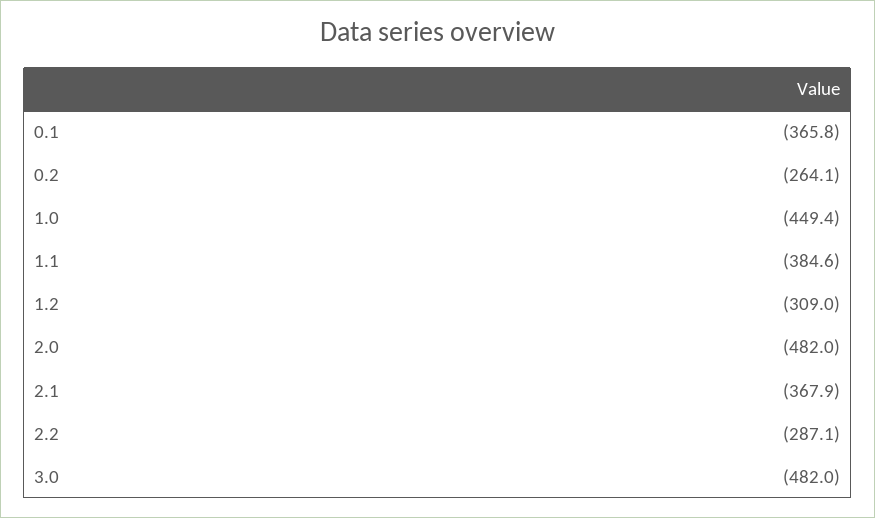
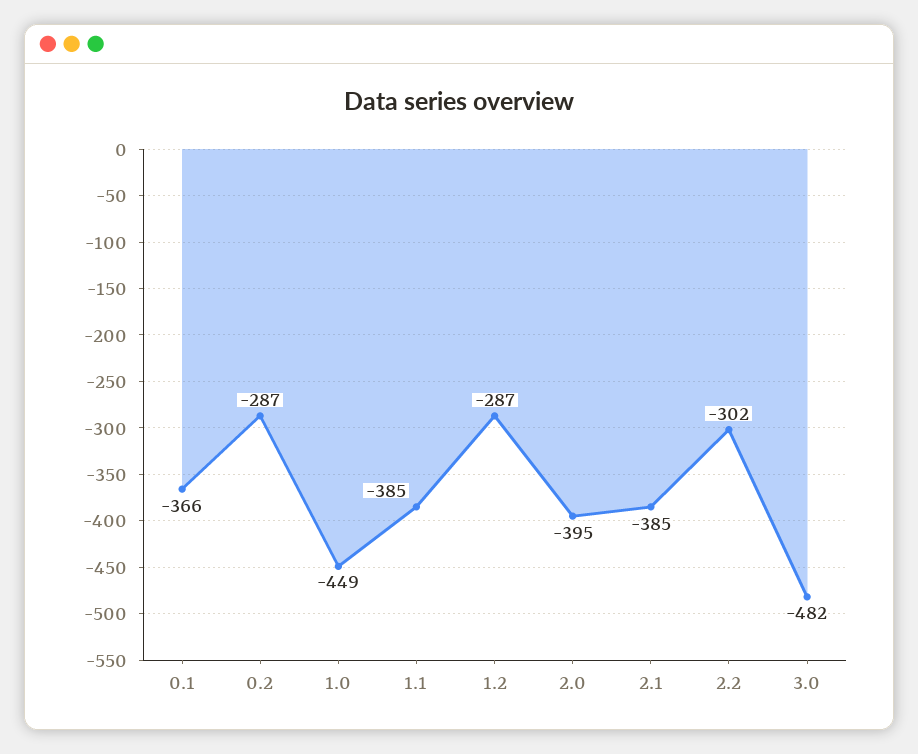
0.2: -264.1 -> -287
1.2: -309 -> -287
2.0: -482 -> -395
2.1: -367.9 -> -385
2.2: -287.1 -> -302

